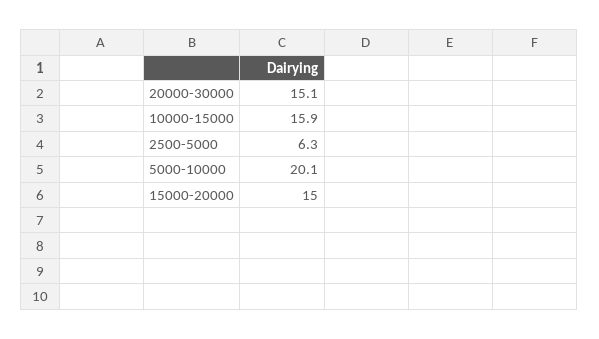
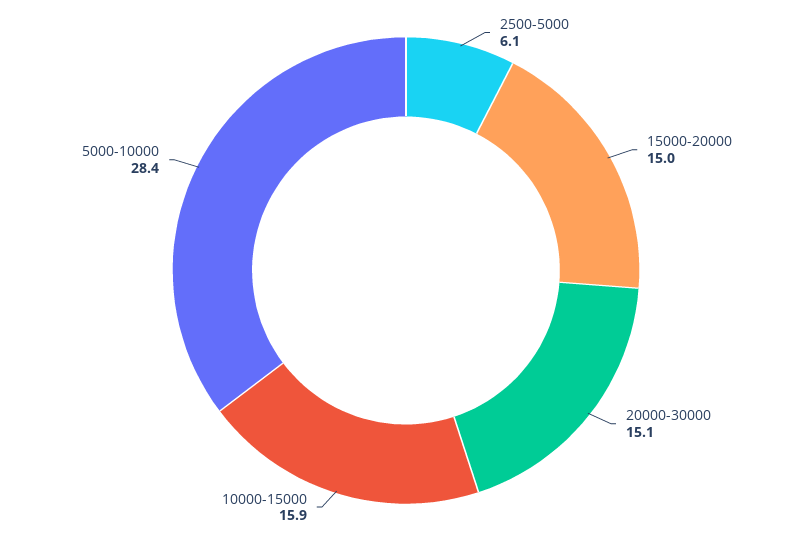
2500-5000: 6.3 -> 6.1
5000-10000: 20.1 -> 28.4

